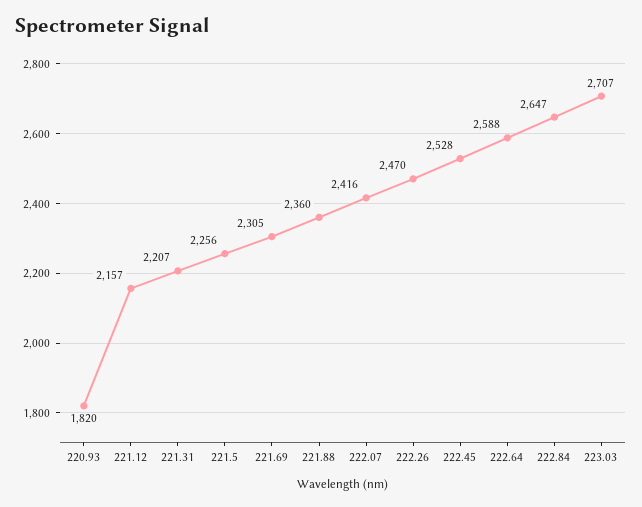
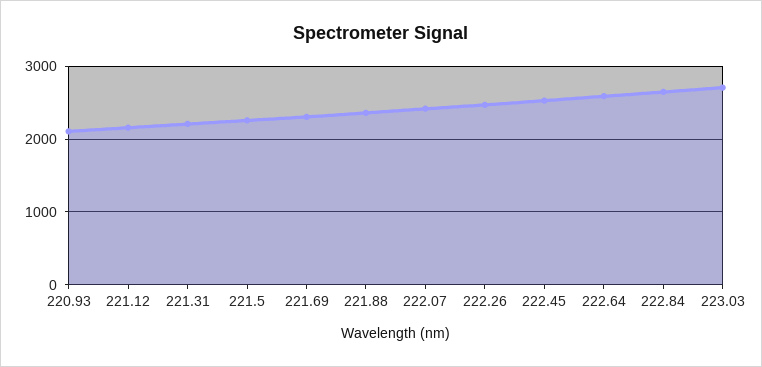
220.93: 1820 -> 2100

